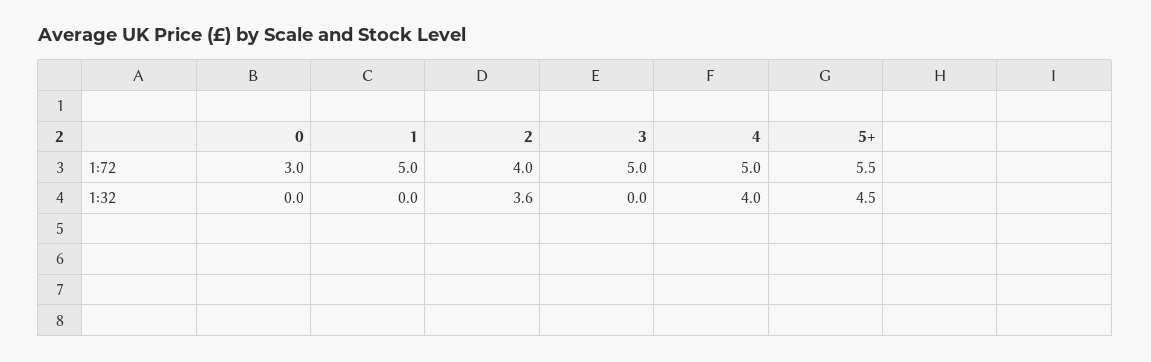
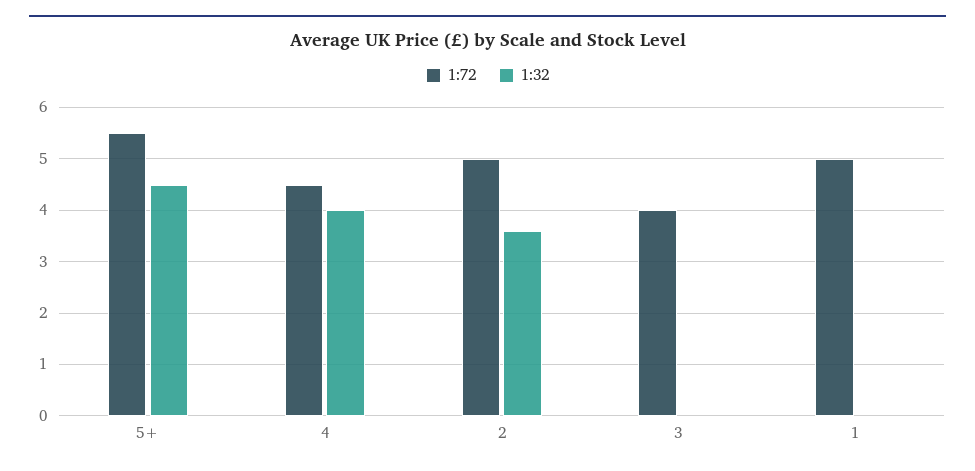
1:72, 0: 3 -> none
1:72, 2: 4 -> 5
1:72, 3: 5 -> 4
1:72, 4: 5 -> 4.5
1:32, 0: 0 -> none

